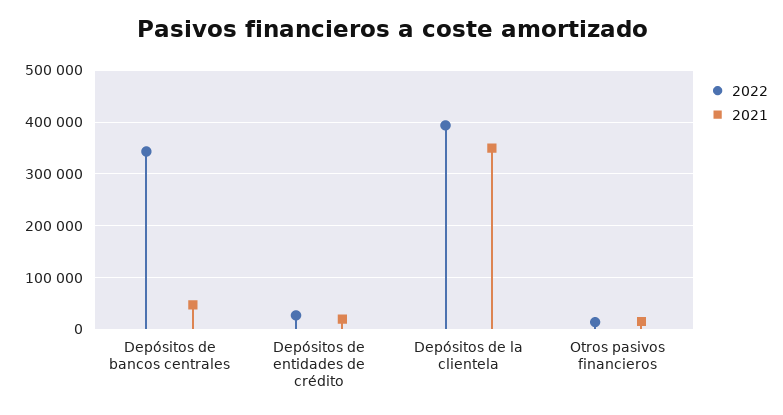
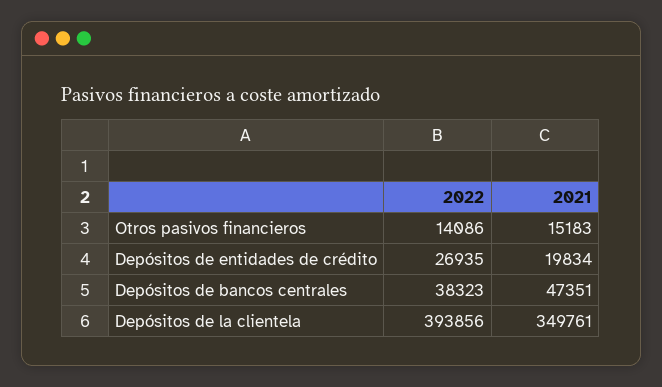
2022, Depósitos de bancos centrales: 340000 -> 38323

